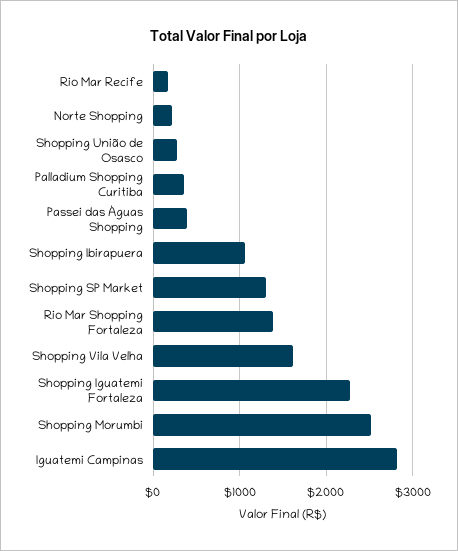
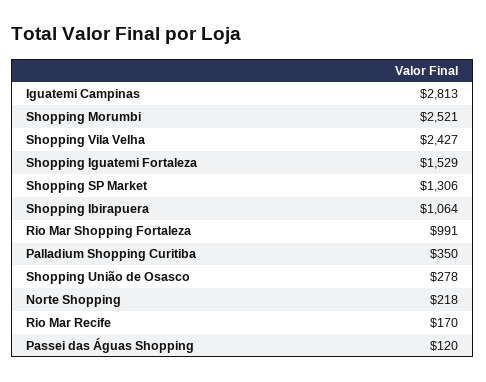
Passei das Águas Shopping: 400 -> 120
Rio Mar Shopping Fortaleza: 1400 -> 991
Shopping Vila Velha: 1600 -> 2427
Shopping Iguatemi Fortaleza: 2300 -> 1529

